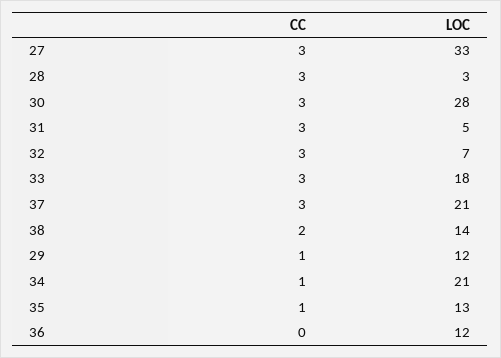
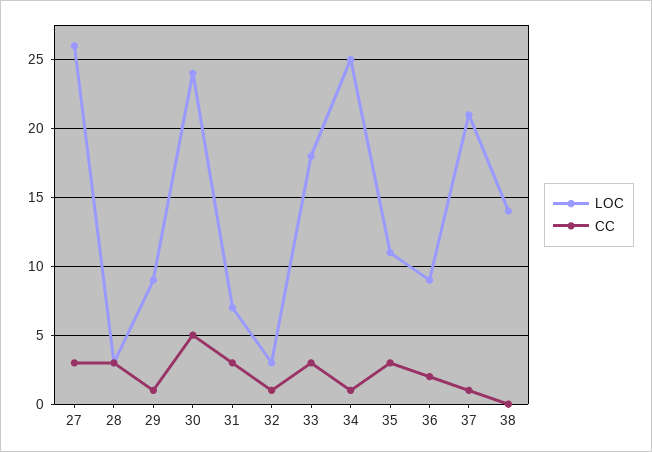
LOC, 27: 33 -> 26
CC, 30: 3 -> 5
LOC, 30: 28 -> 24
LOC, 31: 5 -> 7
CC, 32: 3 -> 1
LOC, 32: 7 -> 3
CC, 37: 3 -> 1
CC, 38: 2 -> 0
LOC, 29: 12 -> 9
LOC, 34: 21 -> 25
CC, 35: 1 -> 3
LOC, 35: 13 -> 11
CC, 36: 0 -> 2
LOC, 36: 12 -> 9

